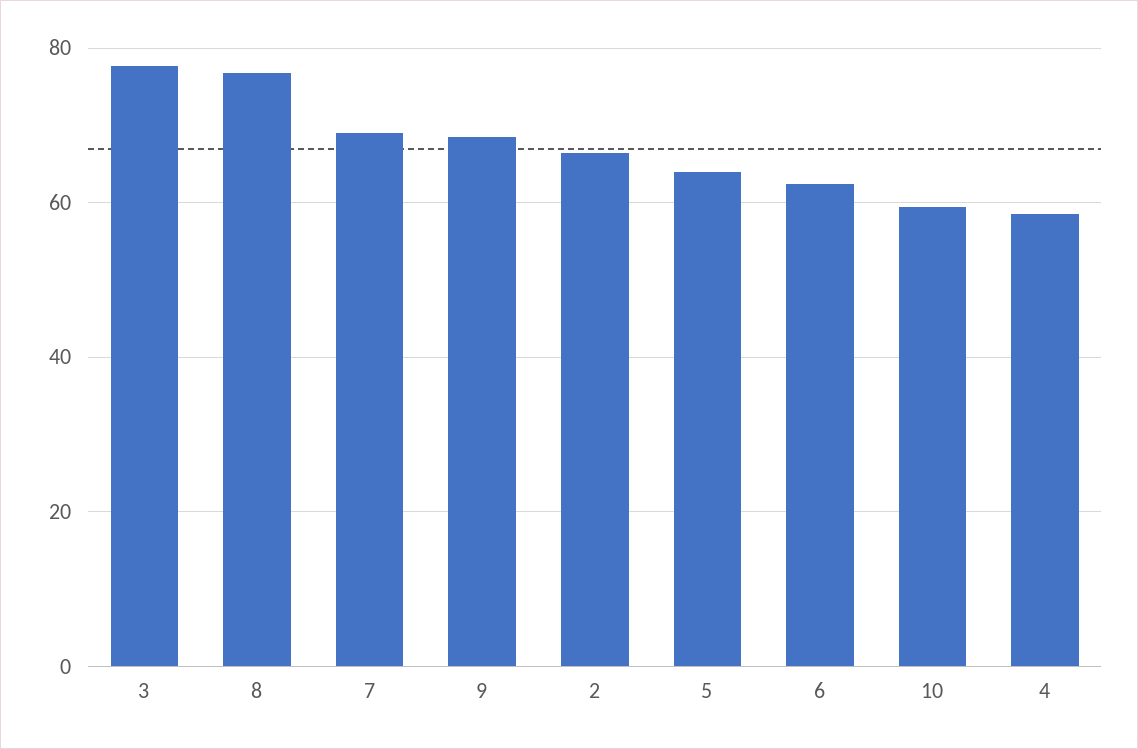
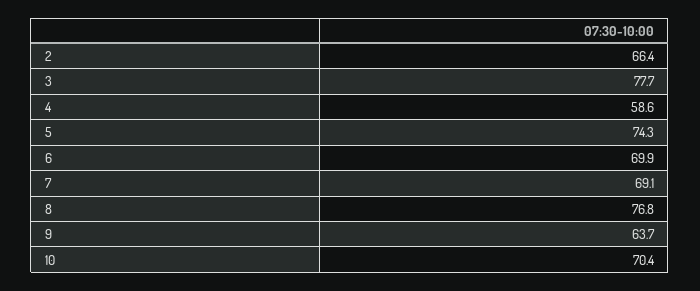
9: 68 -> 63.7
5: 64 -> 74.3
6: 62 -> 69.9
10: 60 -> 70.4

